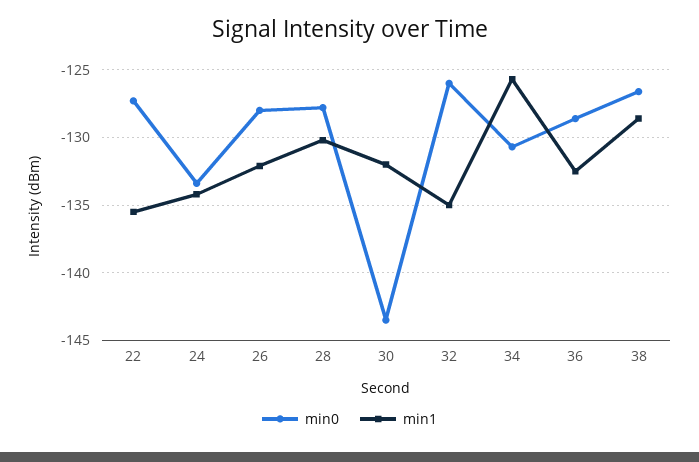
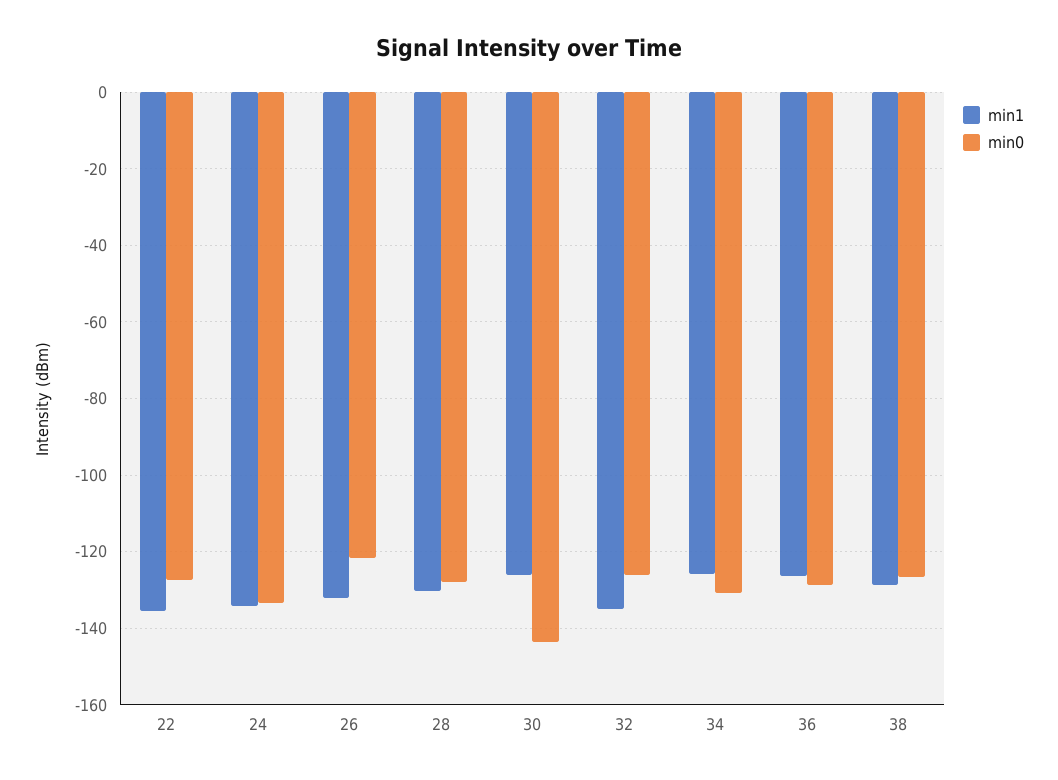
min0, 26: -128 -> -122
min1, 30: -132 -> -126
min1, 36: -132.5 -> -126

